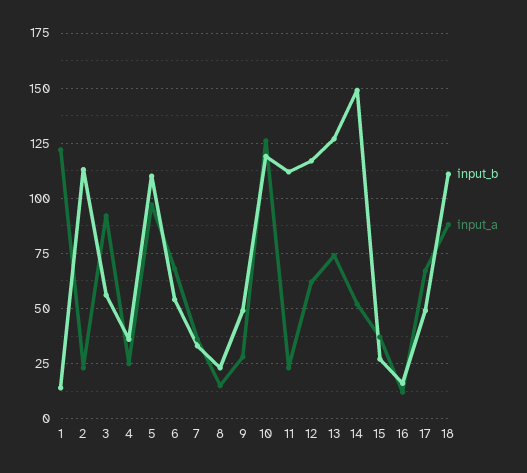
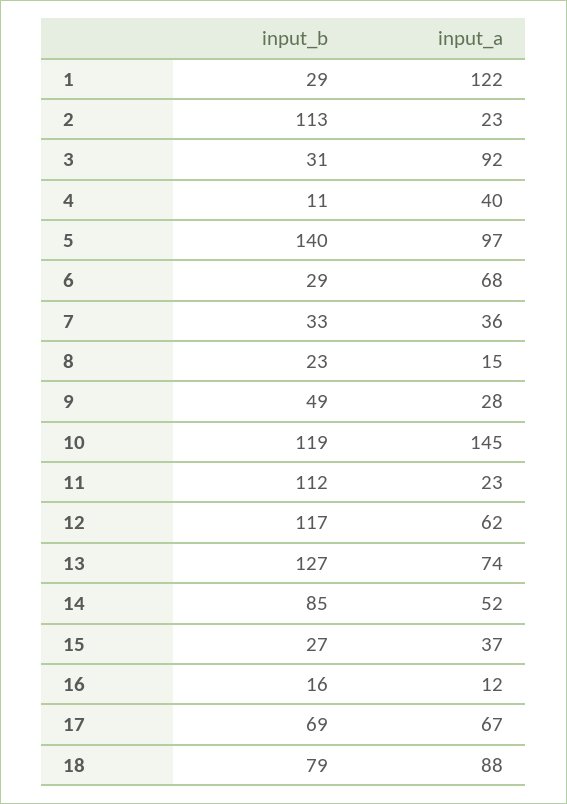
input_b, 1: 15 -> 29
input_b, 3: 55 -> 31
input_b, 4: 35 -> 11
input_a, 4: 25 -> 40
input_b, 5: 110 -> 140
input_b, 6: 55 -> 29
input_a, 10: 125 -> 145
input_b, 14: 150 -> 85
input_b, 17: 50 -> 69
input_b, 18: 110 -> 79

